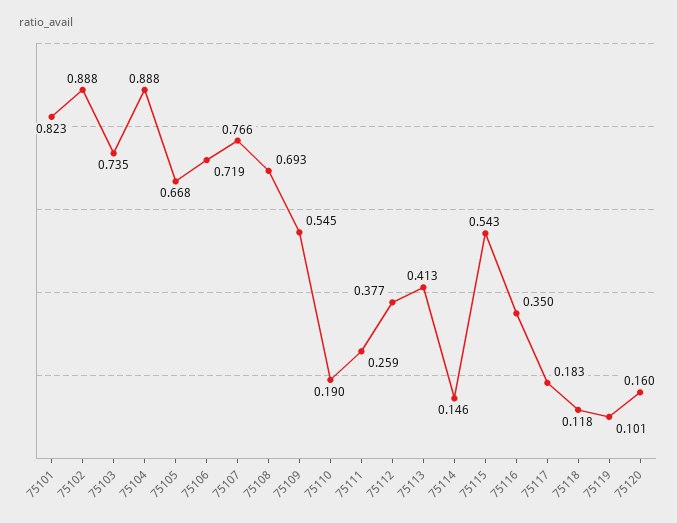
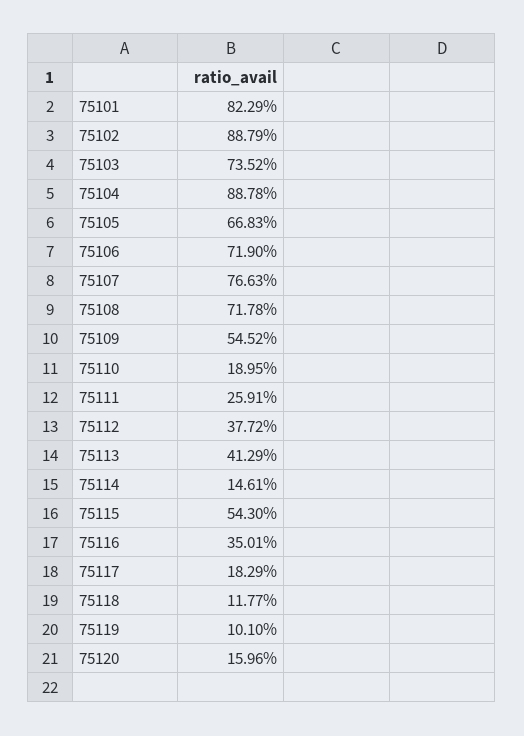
75108: 0.693 -> 0.7178

